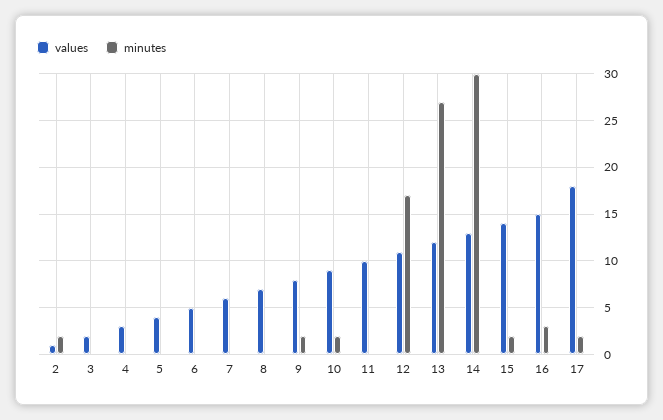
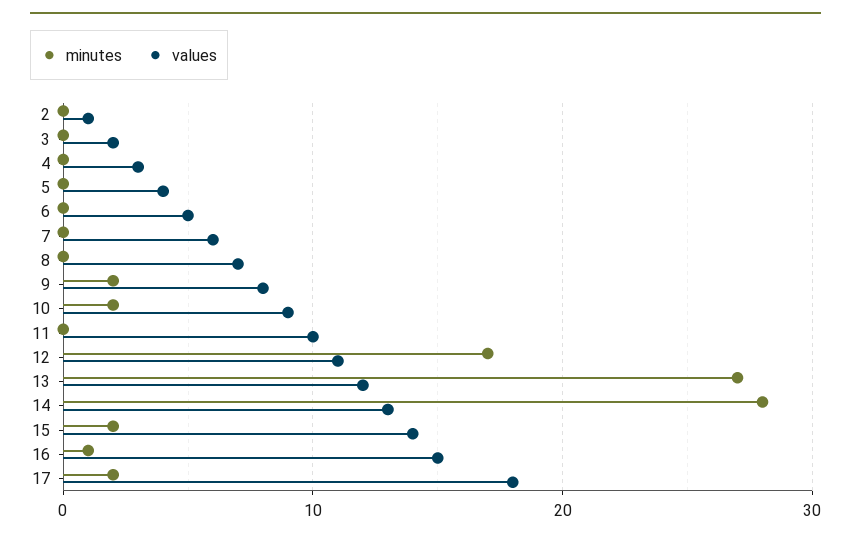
minutes, 2: 2 -> 0
minutes, 14: 30 -> 28
minutes, 16: 3 -> 1

